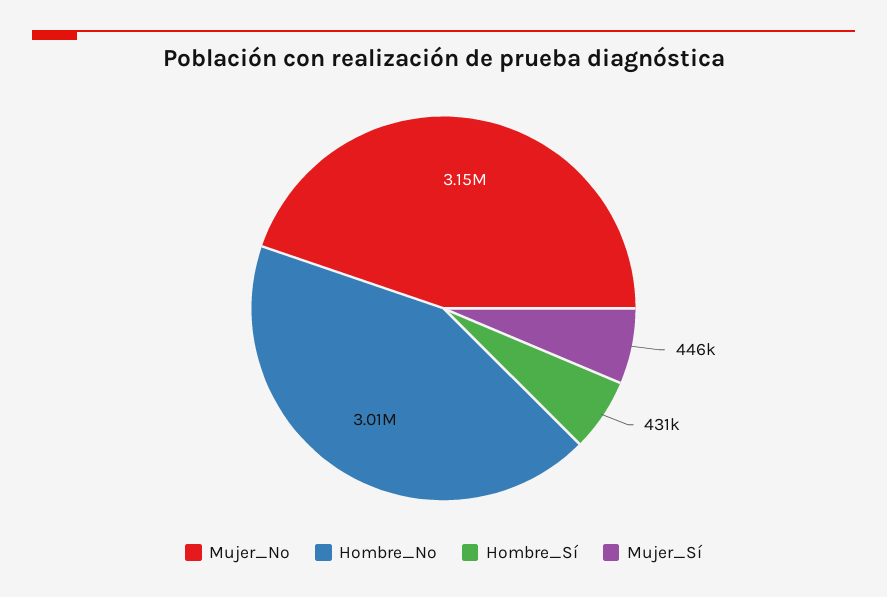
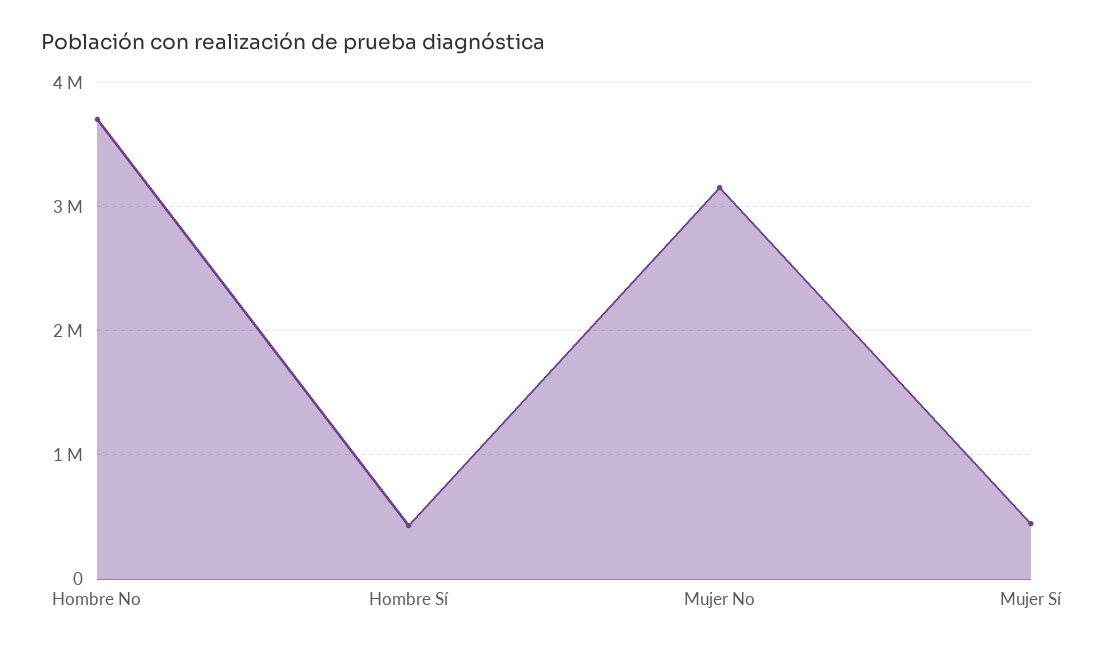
Hombre_No: 3010000 -> 3700000

